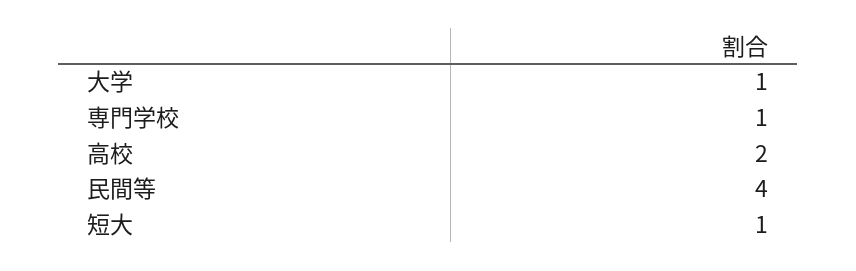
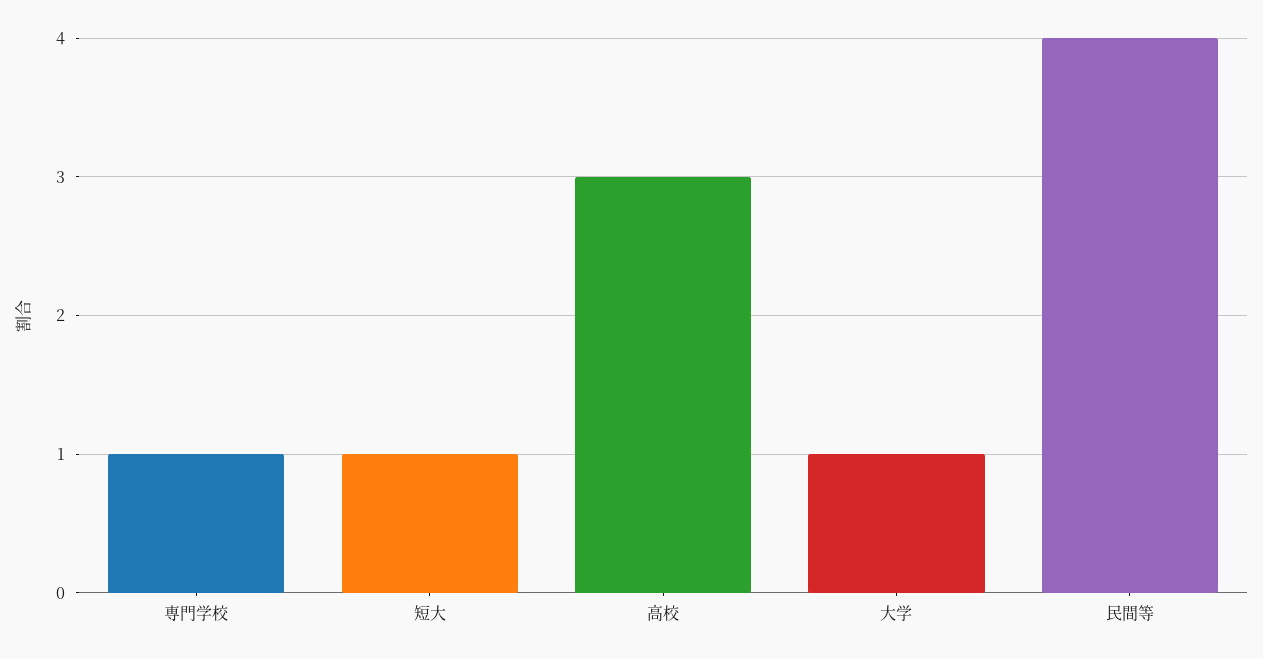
高校: 2 -> 3

